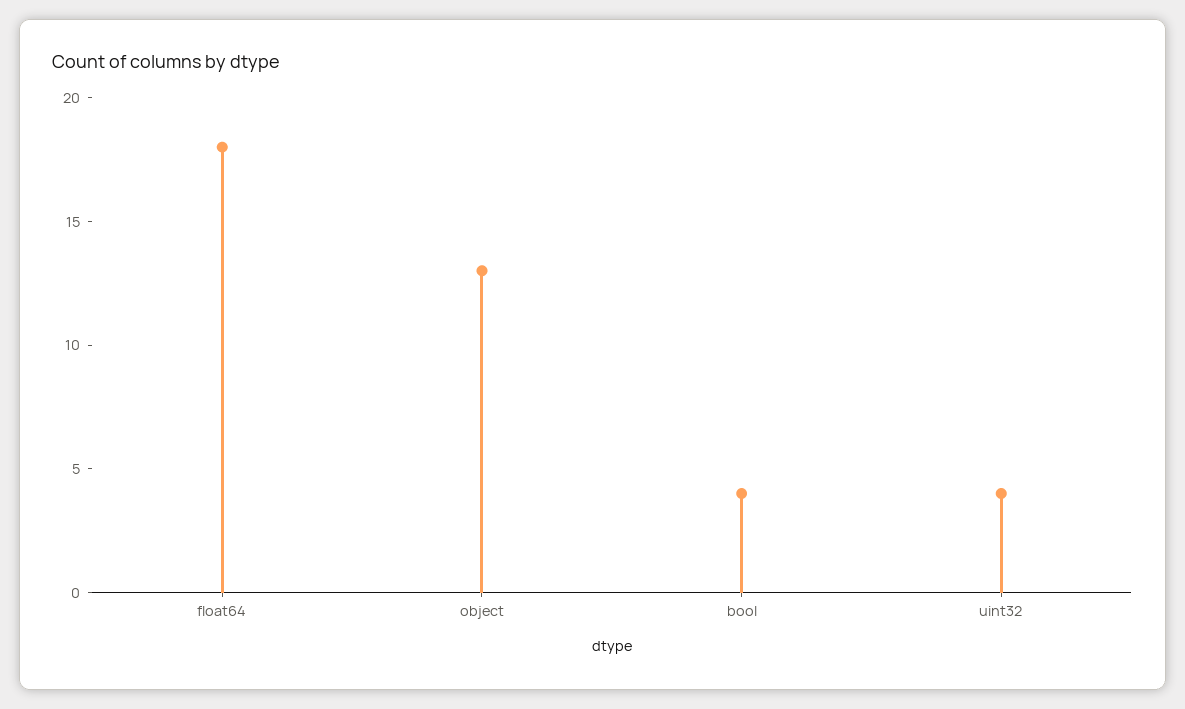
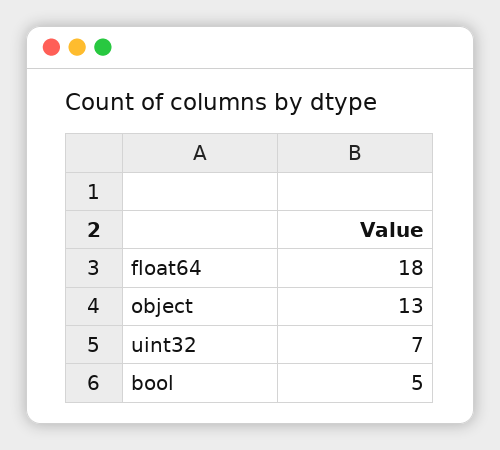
bool: 4 -> 5
uint32: 4 -> 7

